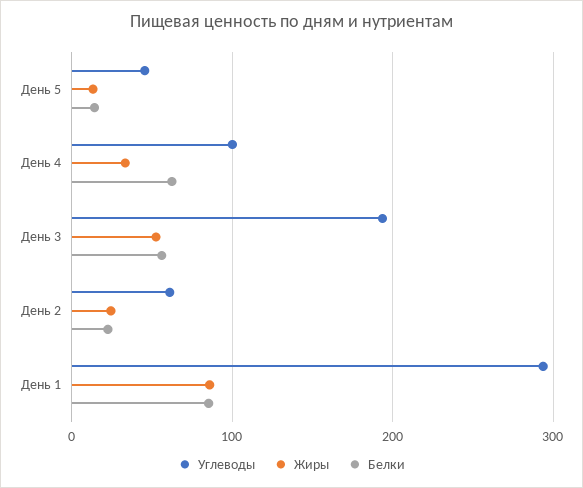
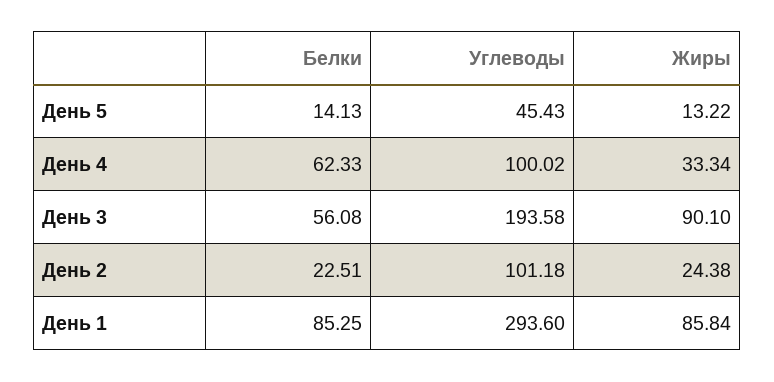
Жиры, День 3: 50 -> 90.1
Углеводы, День 2: 60 -> 101.18

